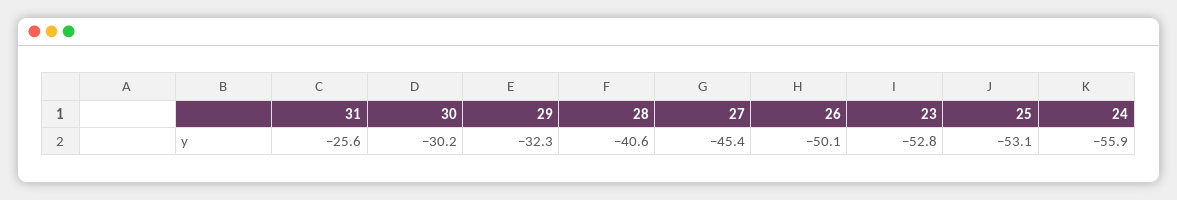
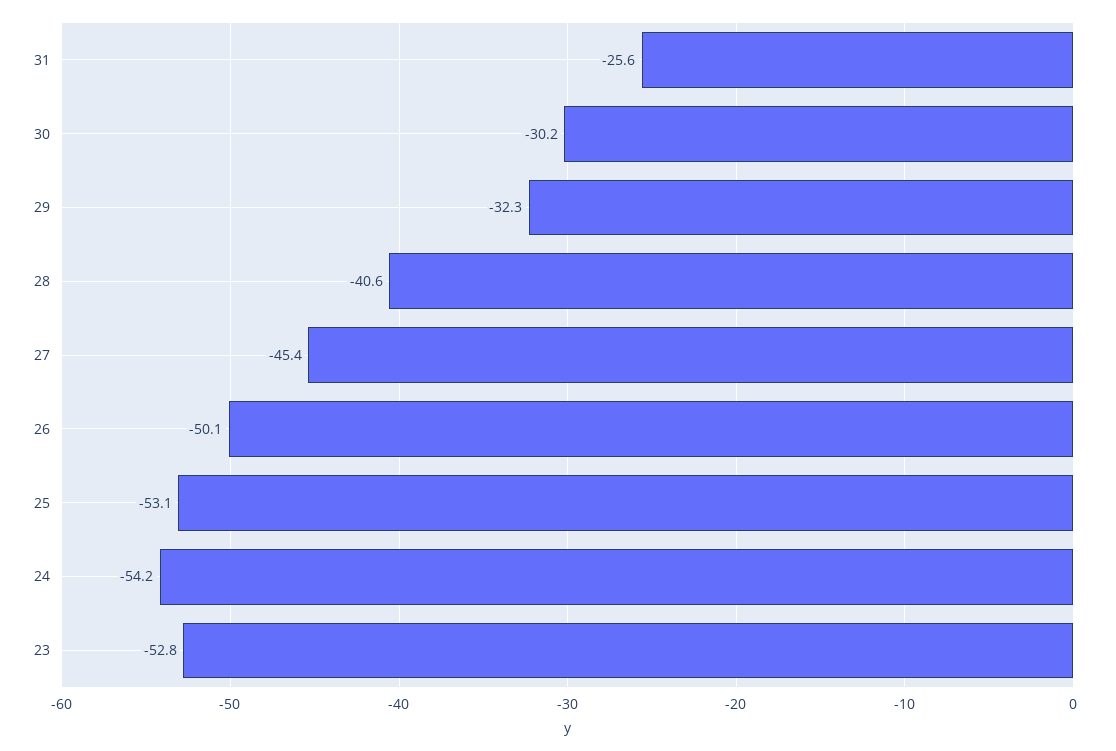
24: -55.9 -> -54.2

